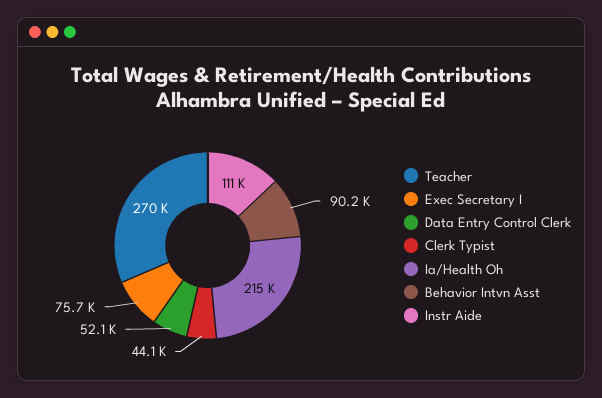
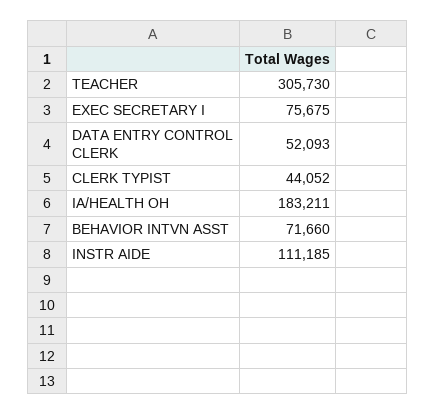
Teacher: 270000 -> 305730
Ia/Health Oh: 215000 -> 183211
Behavior Intvn Asst: 90200 -> 71660

